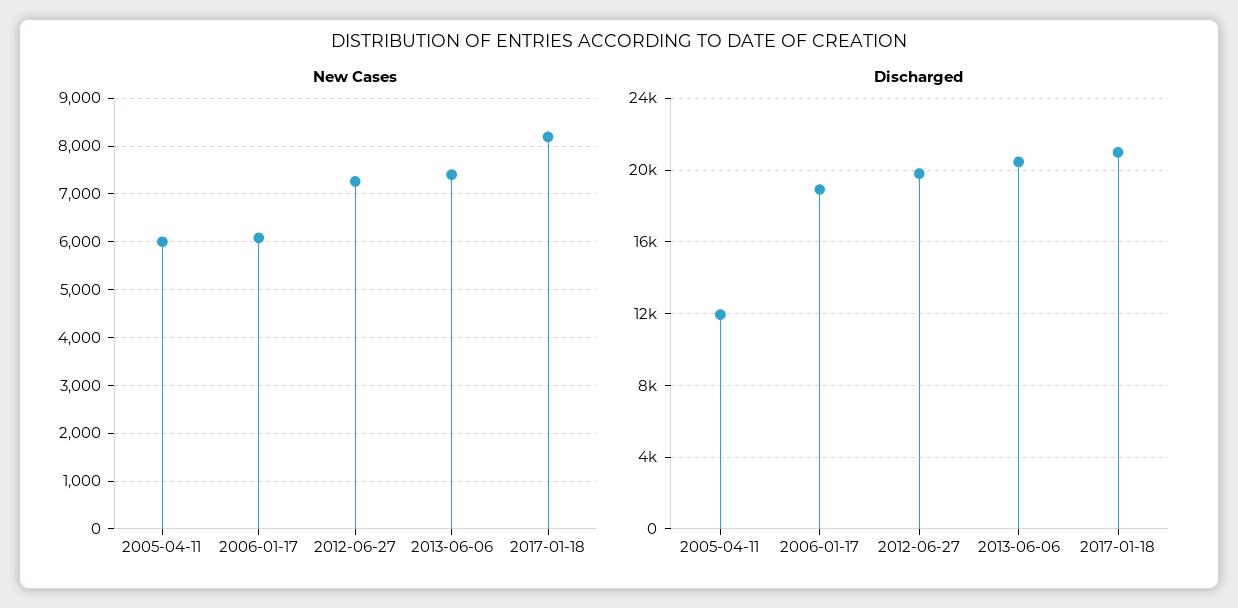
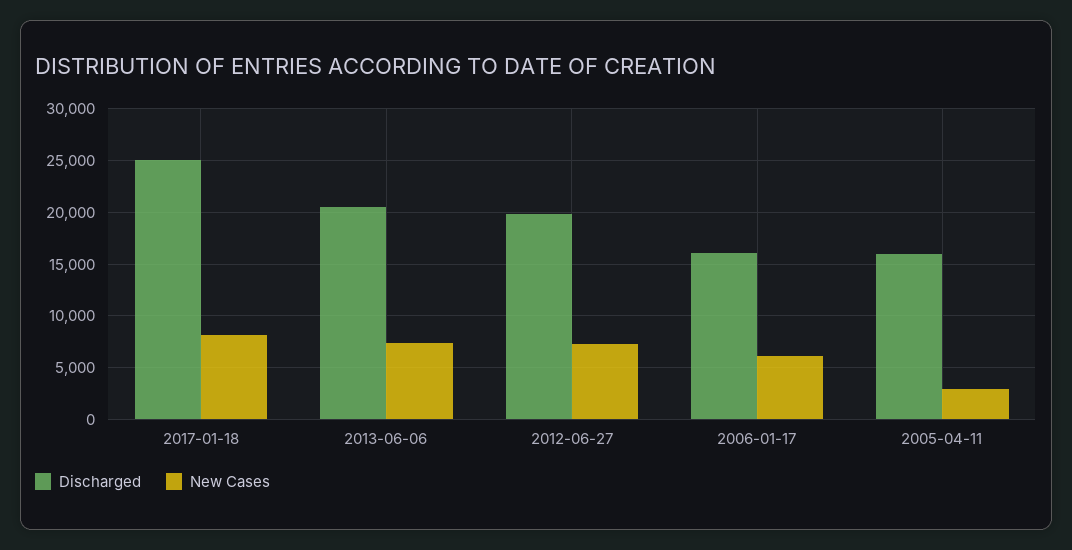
New Cases, 2005-04-11: 6000 -> 3000
Discharged, 2005-04-11: 12000 -> 16000
Discharged, 2006-01-17: 19000 -> 16000
Discharged, 2017-01-18: 21000 -> 25000

